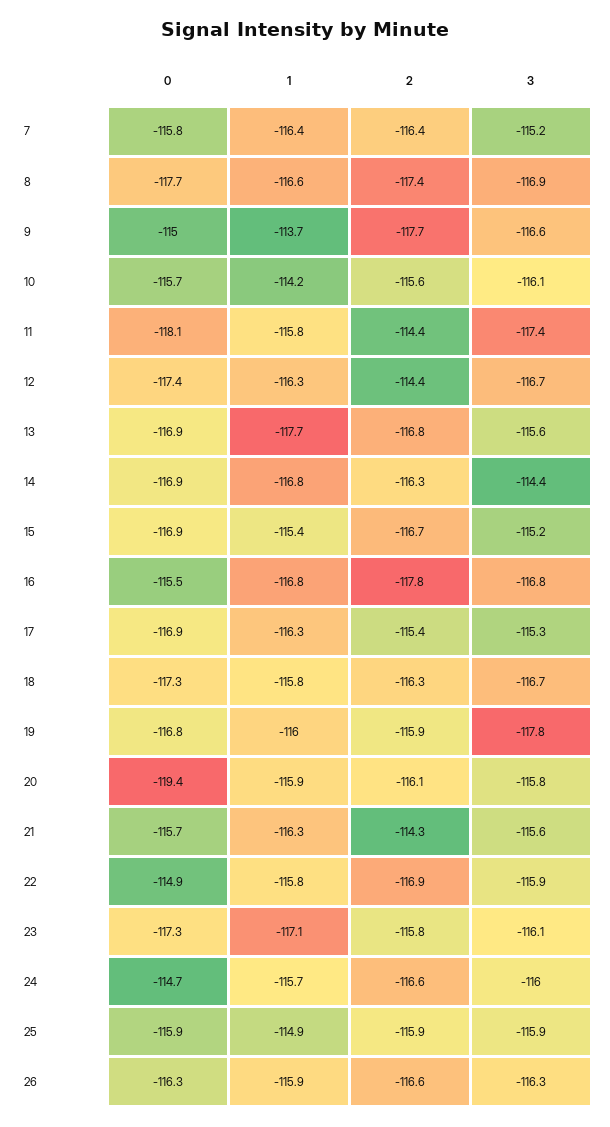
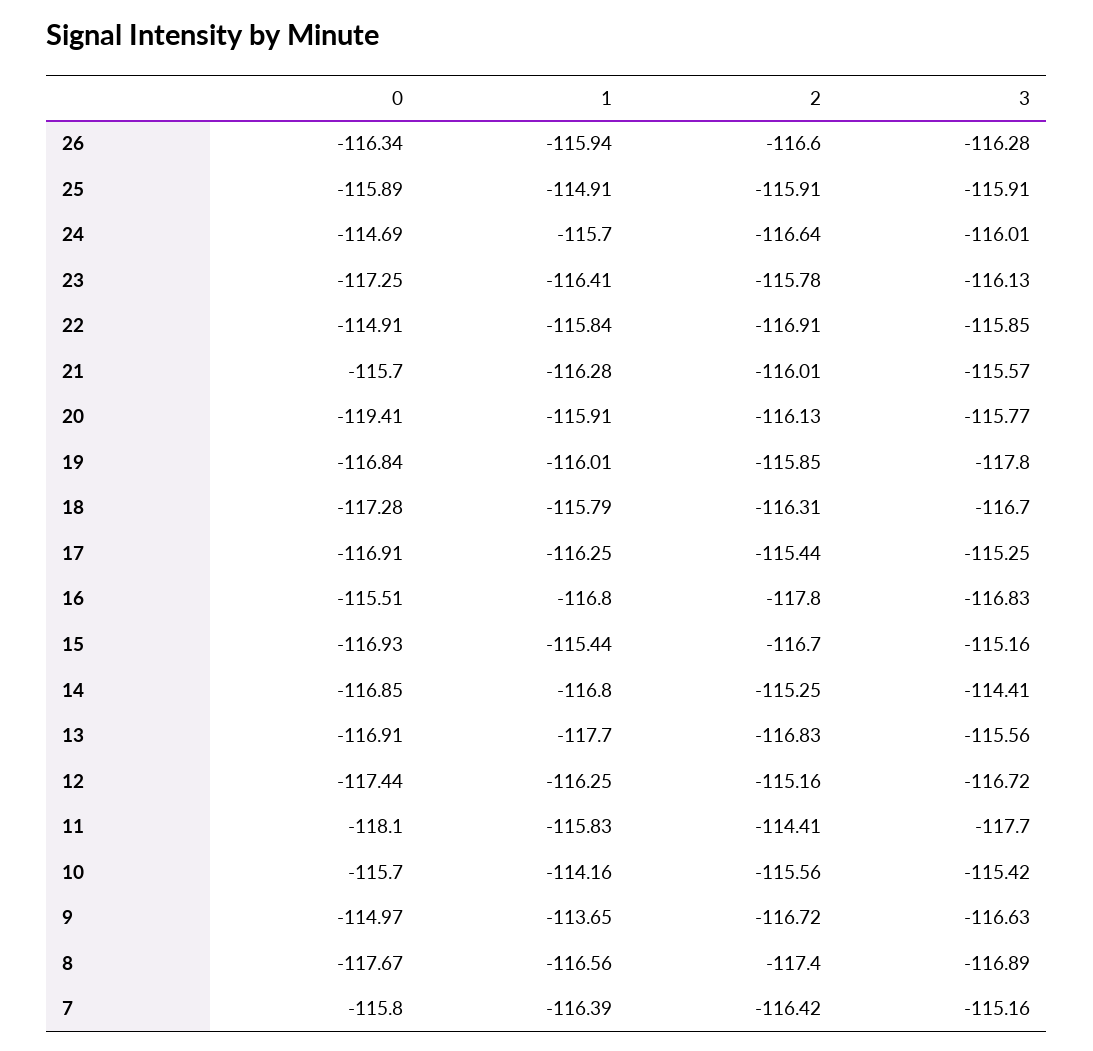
2, 9: -117.7 -> -116.72
3, 10: -116.1 -> -115.42
3, 11: -117.4 -> -117.7
2, 12: -114.4 -> -115.16
2, 14: -116.3 -> -115.25
2, 21: -114.3 -> -116.01
1, 23: -117.1 -> -116.41

